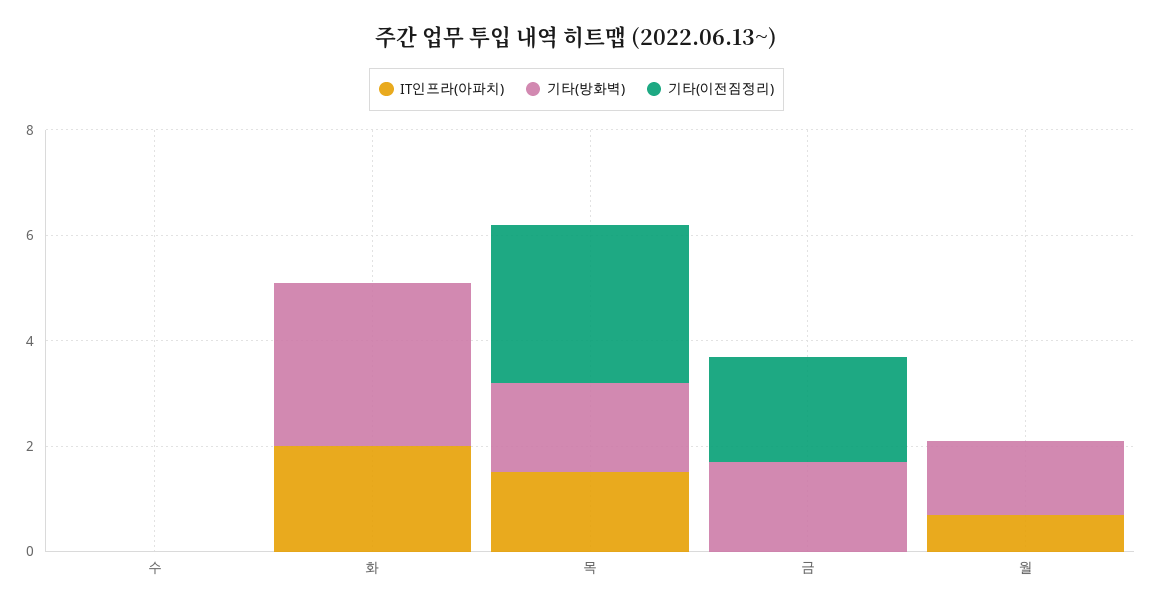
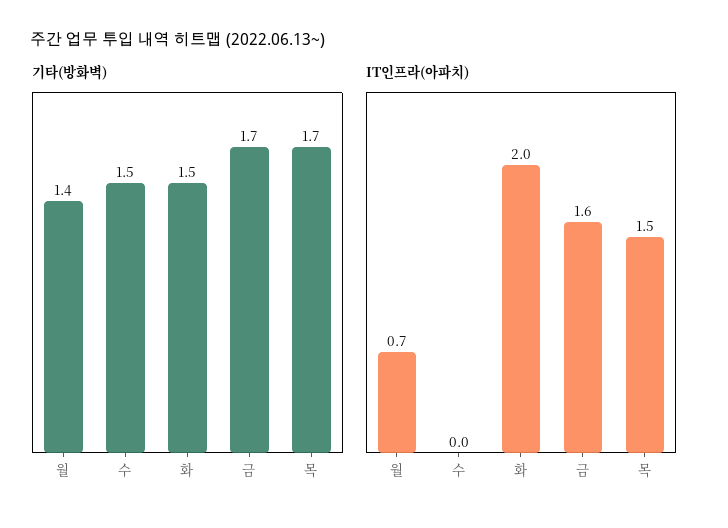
기타(방화벽), 수: 0 -> 1.5
기타(이전짐정리), 수: 0 -> none
기타(방화벽), 화: 3 -> 1.5
기타(이전짐정리), 화: 0 -> none
기타(이전짐정리), 목: 3 -> none
IT인프라(아파치), 금: 0 -> 1.6
기타(이전짐정리), 금: 2 -> none
기타(이전짐정리), 월: 0 -> none

